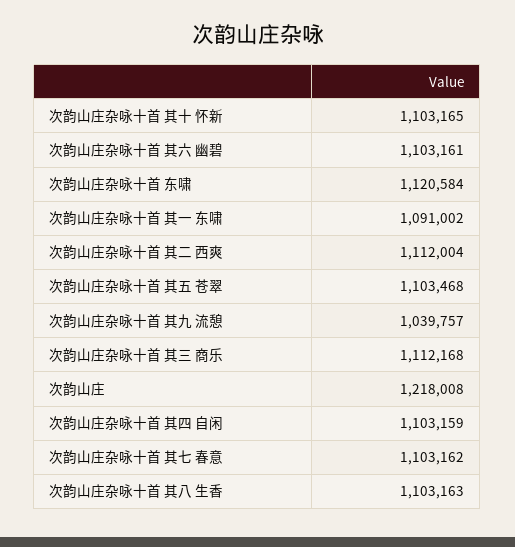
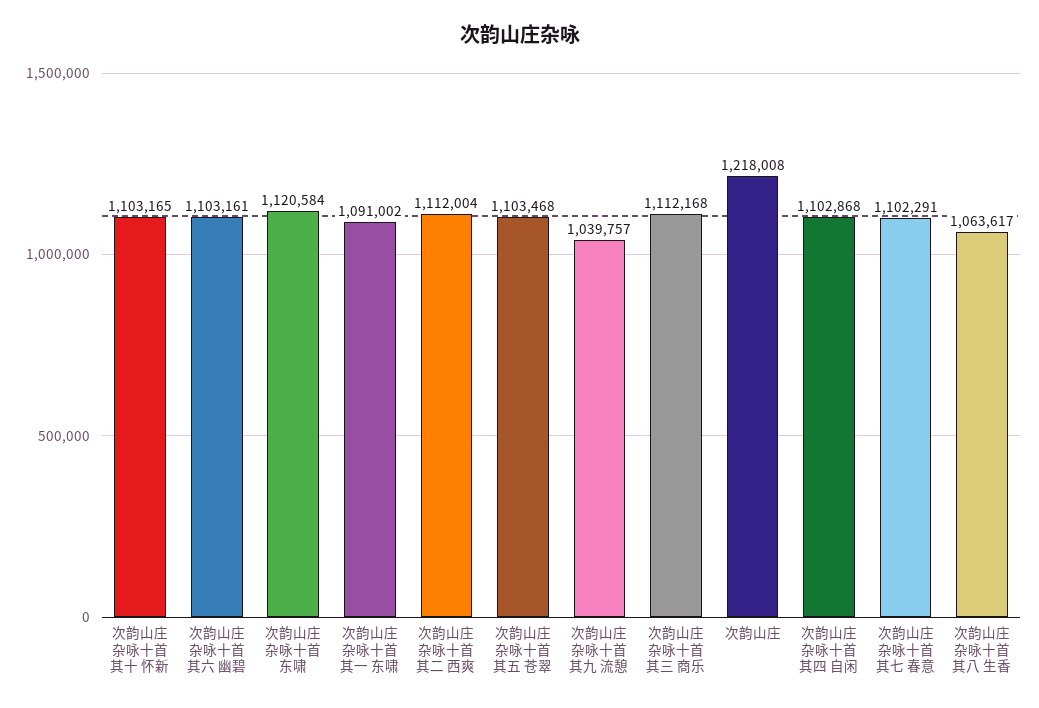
次韵山庄杂咏十首 其四 自闲: 1103159 -> 1102868
次韵山庄杂咏十首 其七 春意: 1103162 -> 1102291
次韵山庄杂咏十首 其八 生香: 1103163 -> 1063617

